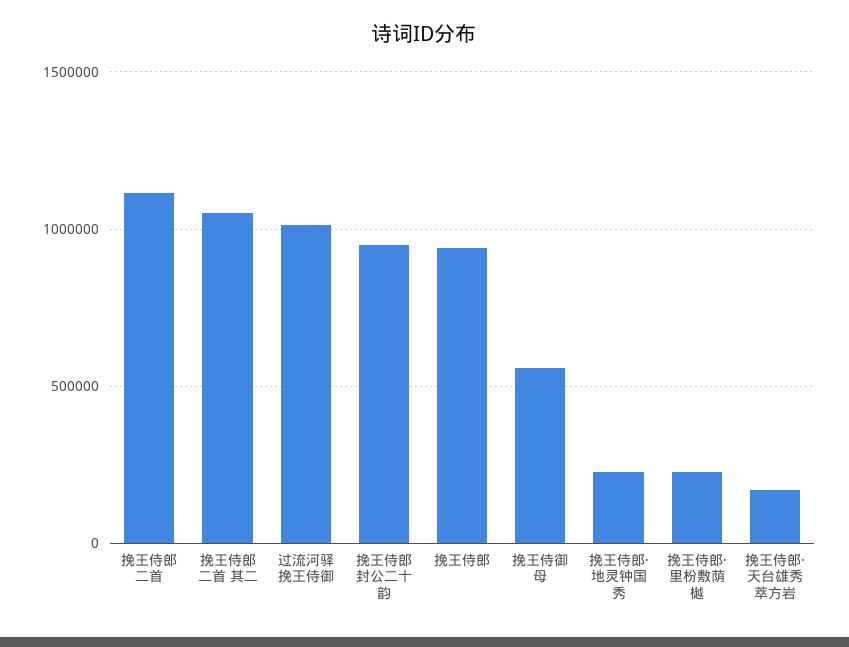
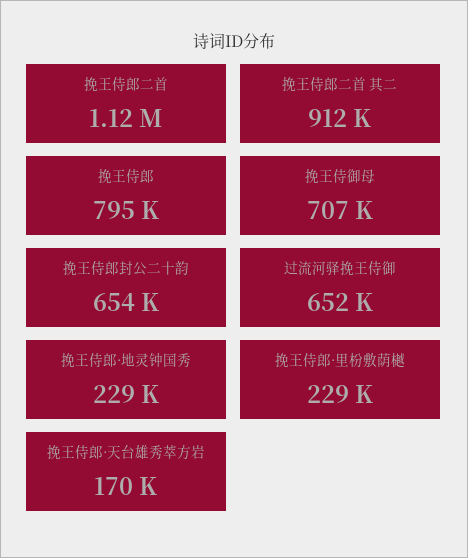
挽王侍郎二首 其二: 1050000 -> 912000
过流河驿挽王侍御: 1000000 -> 652000
挽王侍郎封公二十韵: 950000 -> 654000
挽王侍郎: 950000 -> 795000
挽王侍御母: 550000 -> 707000

